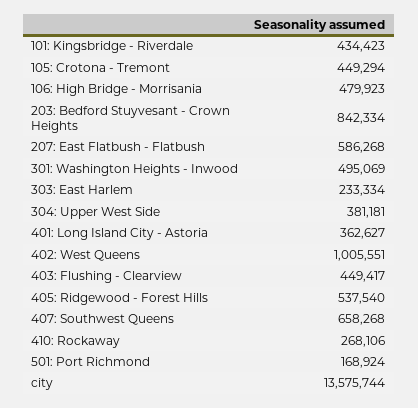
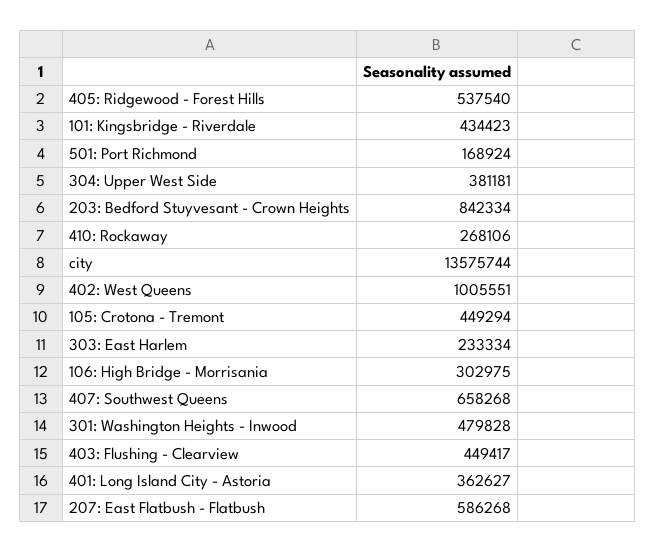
106: High Bridge - Morrisania: 479923 -> 302975
301: Washington Heights - Inwood: 495069 -> 479828

